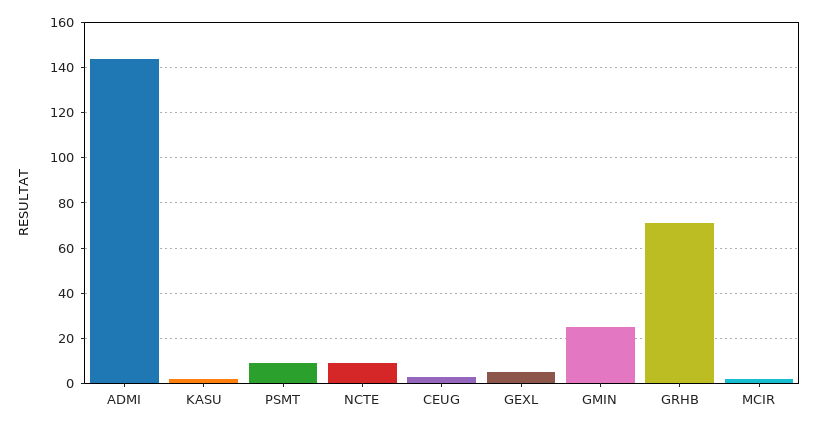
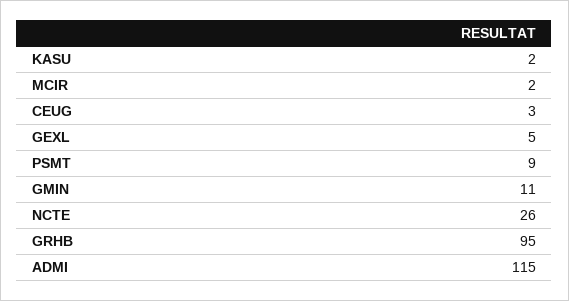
ADMI: 145 -> 115
NCTE: 10 -> 26
GMIN: 25 -> 11
GRHB: 70 -> 95

